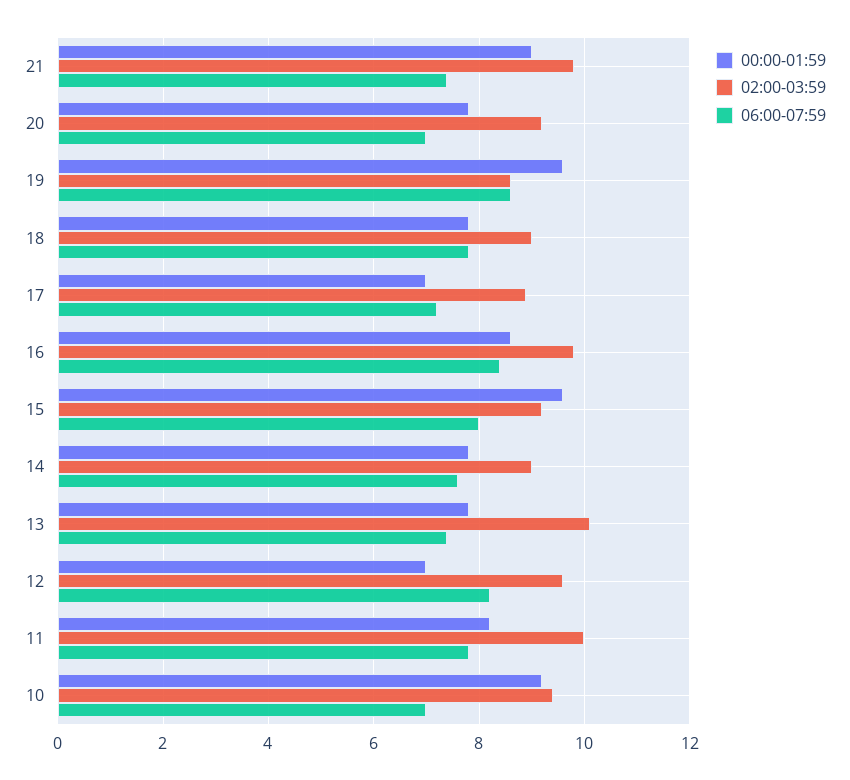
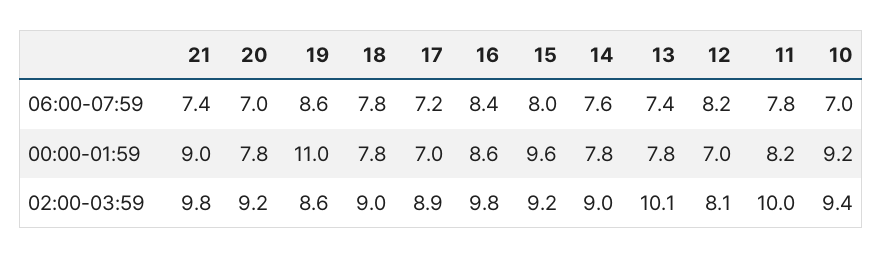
00:00-01:59, 19: 9.5 -> 11
02:00-03:59, 12: 9.5 -> 8.1

